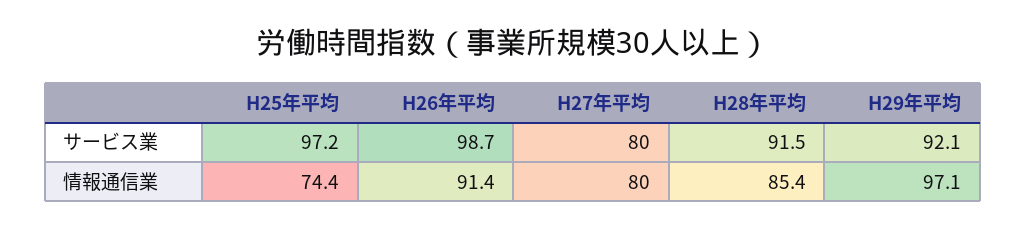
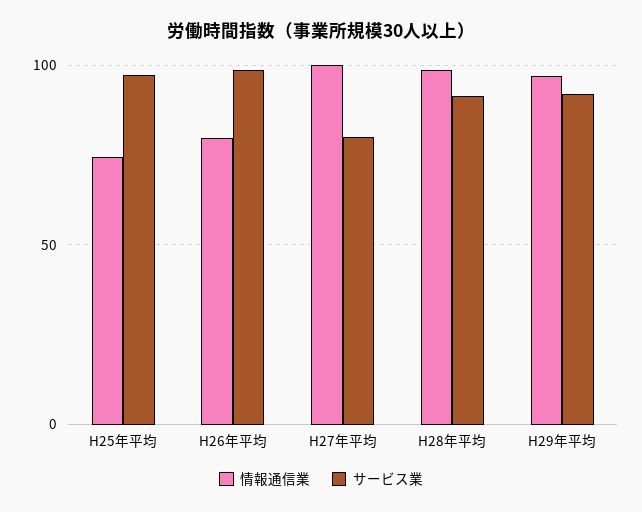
情報通信業, H26年平均: 91.4 -> 80
情報通信業, H27年平均: 80 -> 100
情報通信業, H28年平均: 85.4 -> 100

